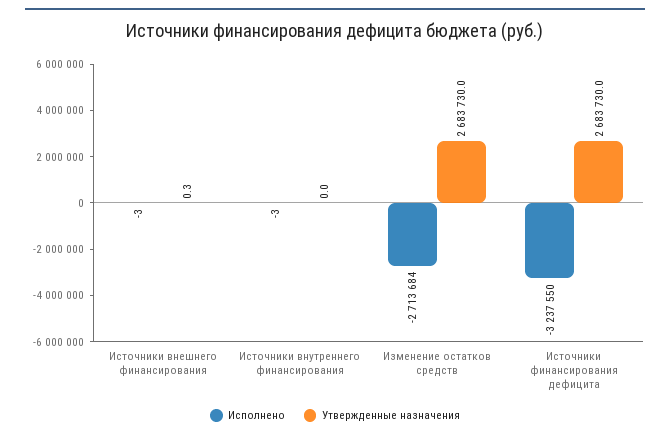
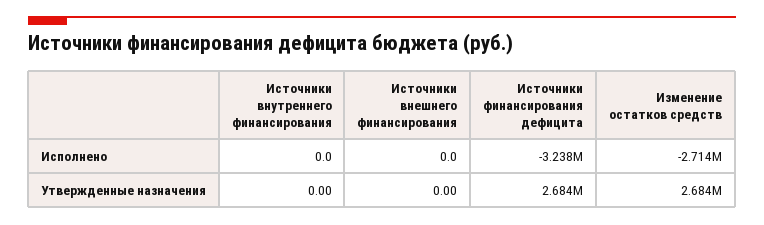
Исполнено, Источники внешнего финансирования: -3 -> 0
Утвержденные назначения, Источники внешнего финансирования: 0.3 -> 0
Исполнено, Источники внутреннего финансирования: -3 -> 0

